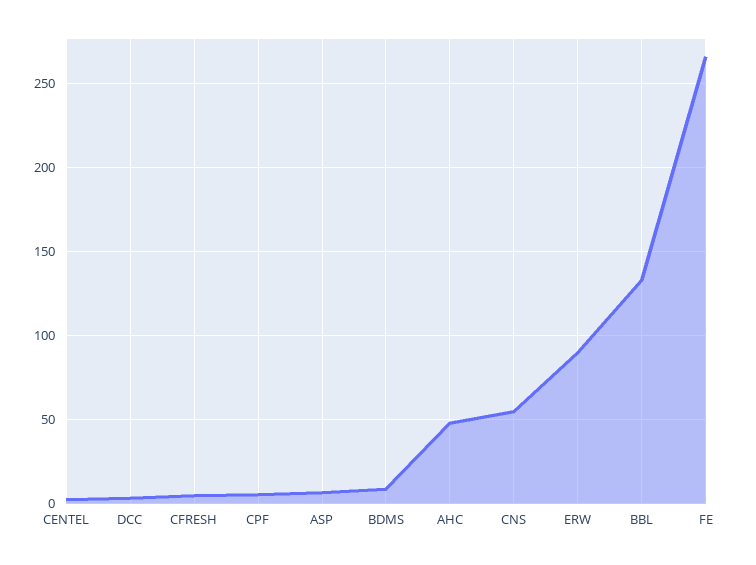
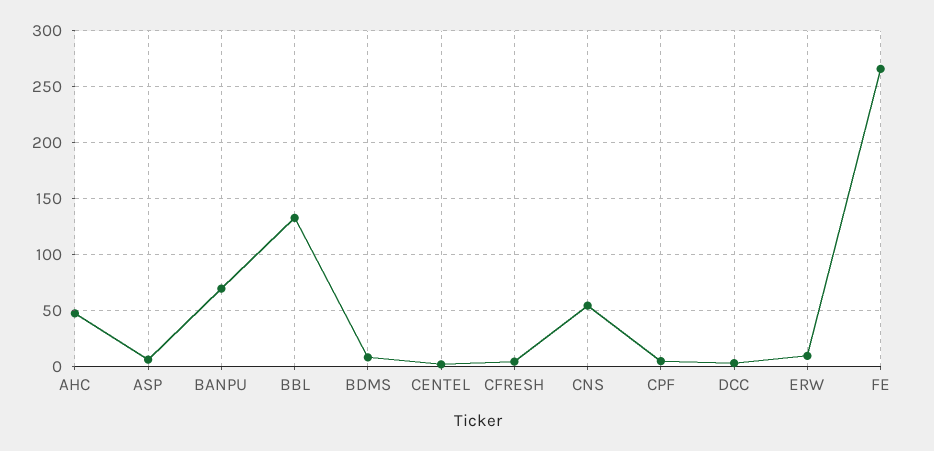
ERW: 90 -> 10
BANPU: none -> 70

